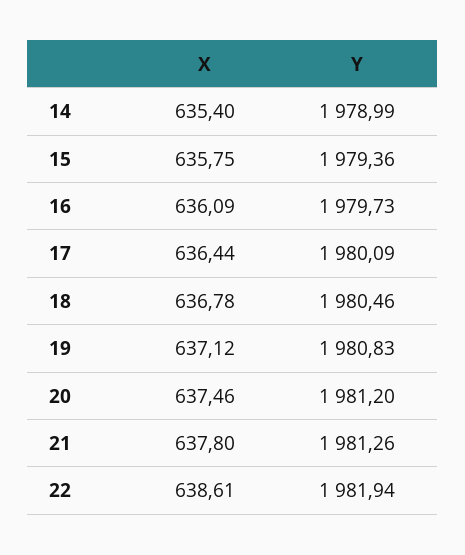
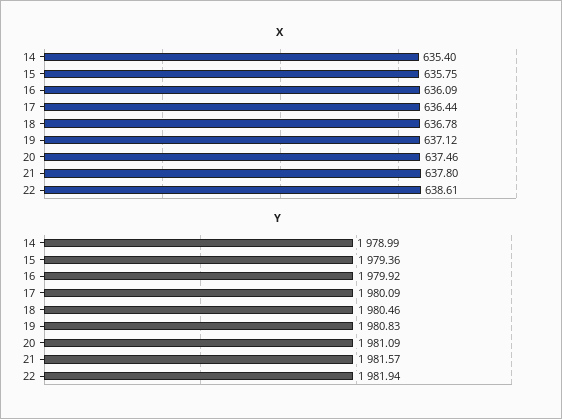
Y, 16: 1979.73 -> 1979.92
Y, 20: 1981.2 -> 1981.09
Y, 21: 1981.26 -> 1981.57

